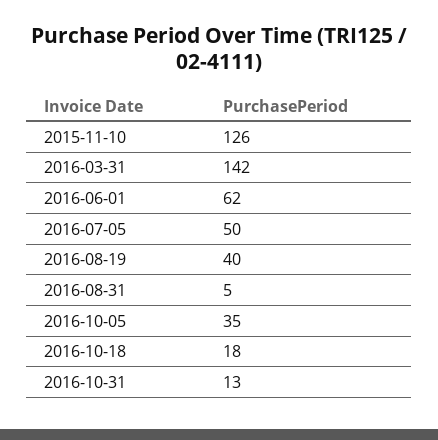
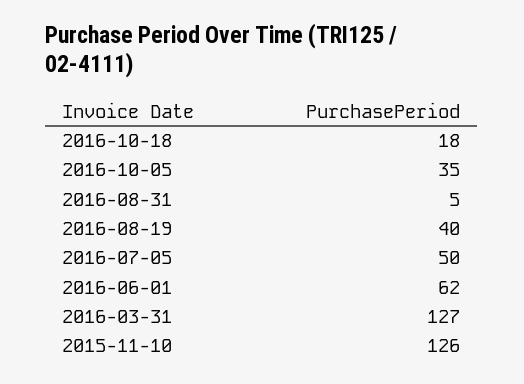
2016-03-31: 142 -> 127
2016-10-31: 13 -> none

